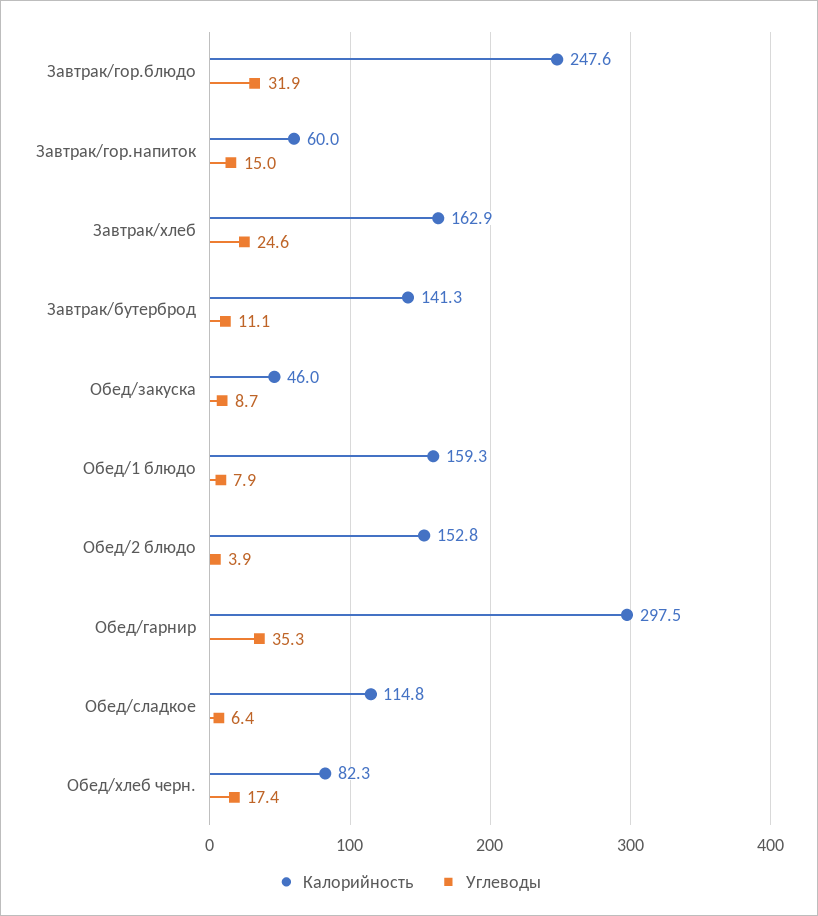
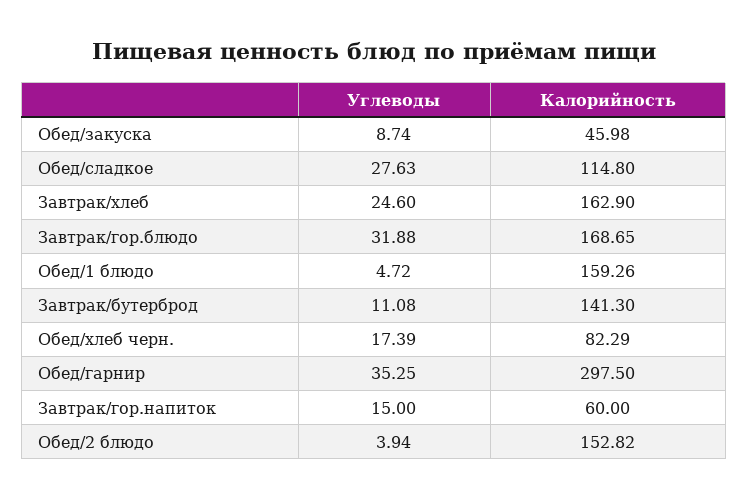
Калорийность, Завтрак/гор.блюдо: 247.6 -> 168.65
Углеводы, Обед/1 блюдо: 7.9 -> 4.72
Углеводы, Обед/сладкое: 6.4 -> 27.63

